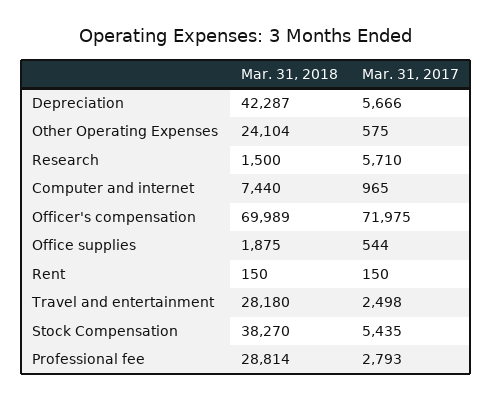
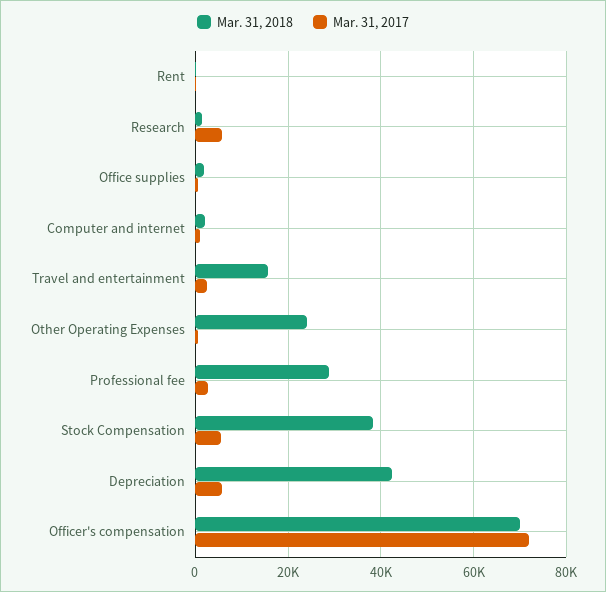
Mar. 31, 2018, Computer and internet: 7440 -> 2000
Mar. 31, 2018, Travel and entertainment: 28180 -> 16000

